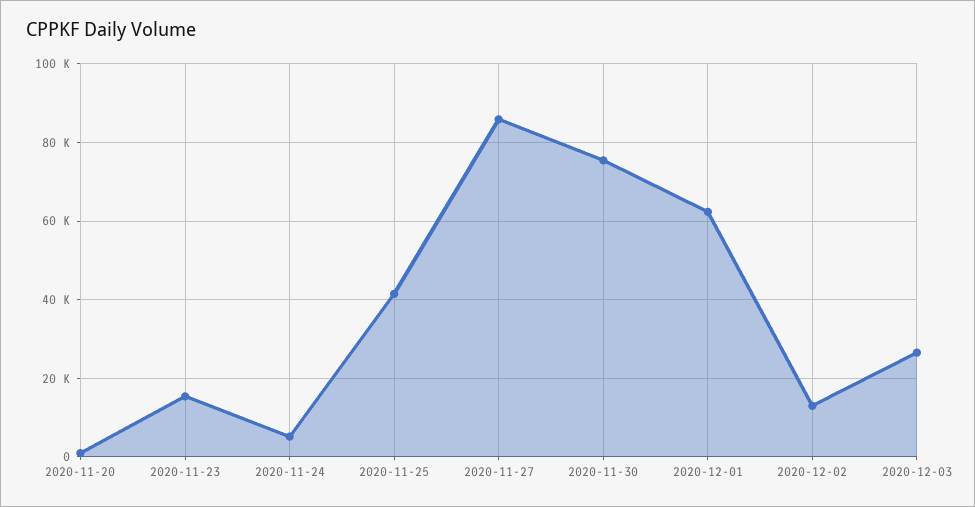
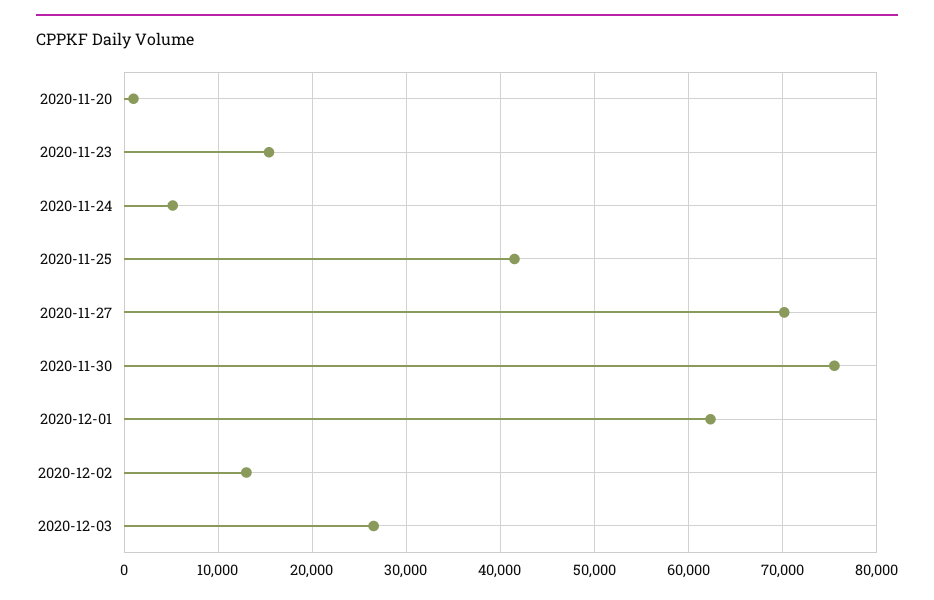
2020-11-27: 86000 -> 70000

